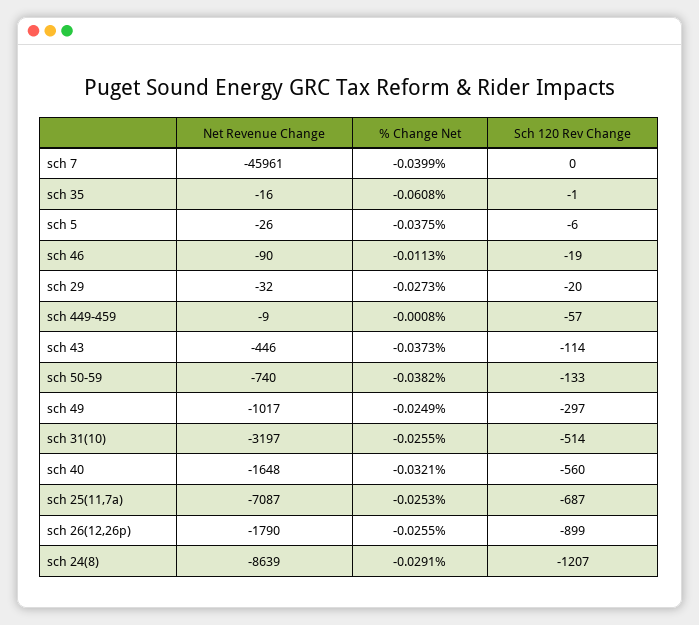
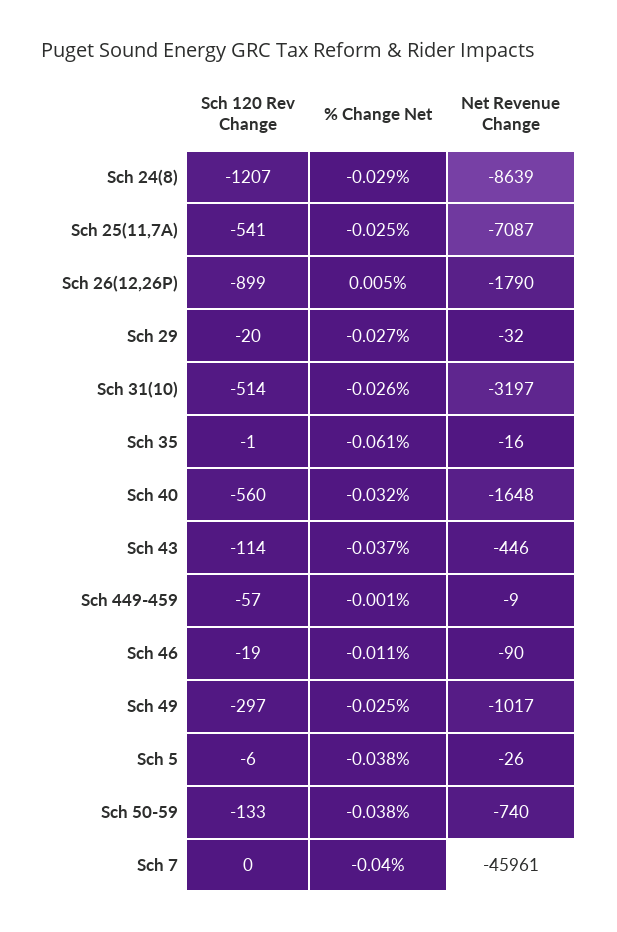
Sch 120 Rev Change, sch 25(11,7a): -687 -> -541
% Change Net, sch 26(12,26p): -0.0255 -> 0.005

